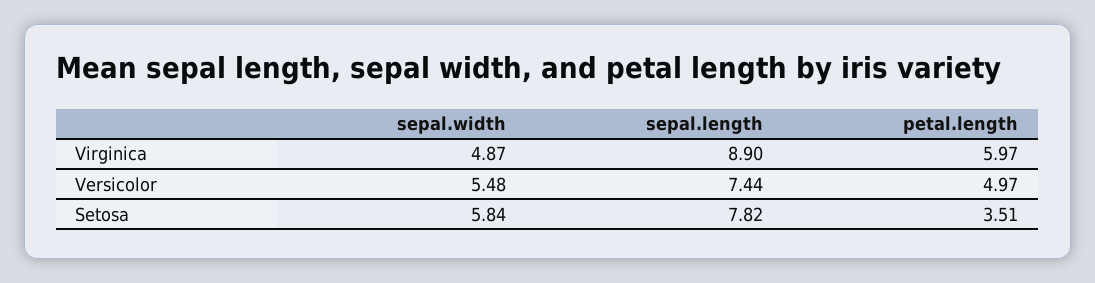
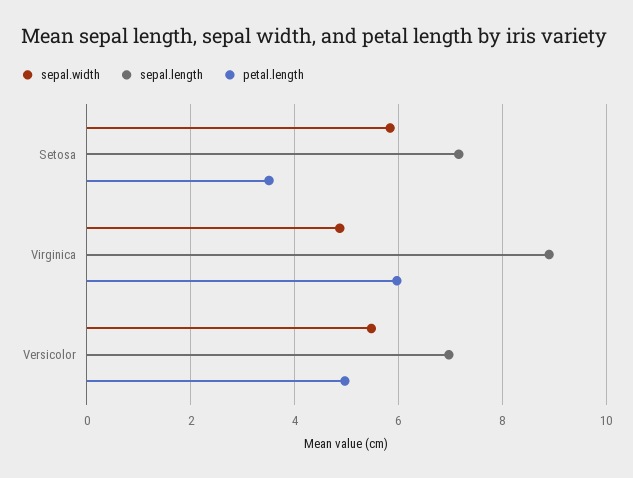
sepal.length, Versicolor: 7.44 -> 7
sepal.length, Setosa: 7.82 -> 7.2

